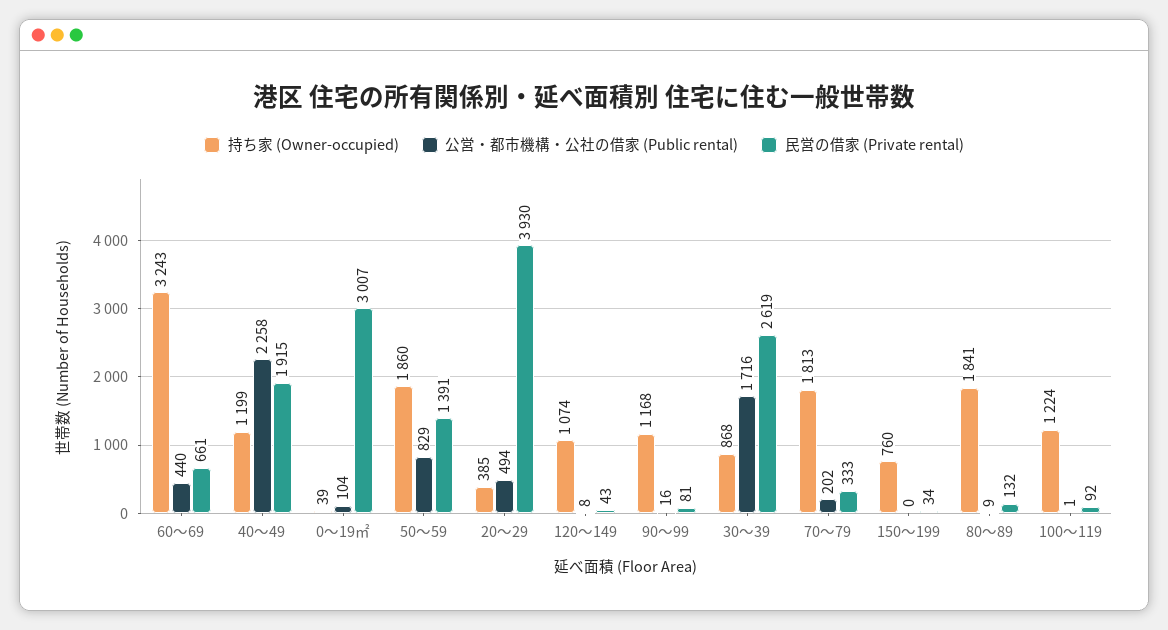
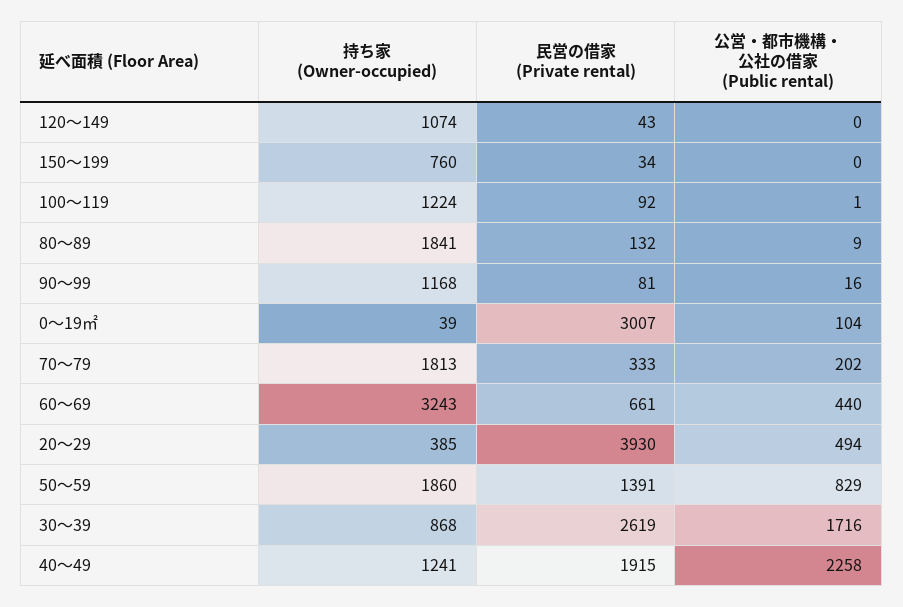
持ち家 (Owner-occupied), 40～49: 1199 -> 1241
公営・都市機構・公社の借家 (Public rental), 120～149: 8 -> 0

